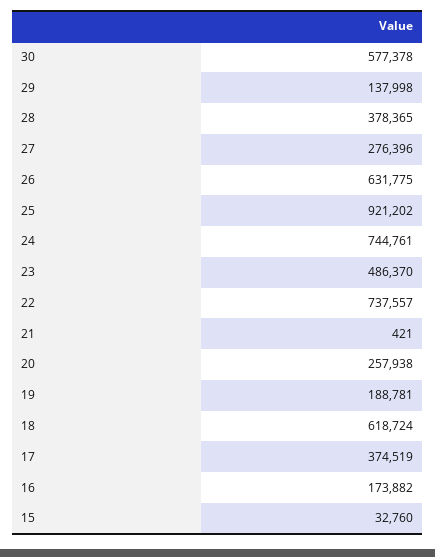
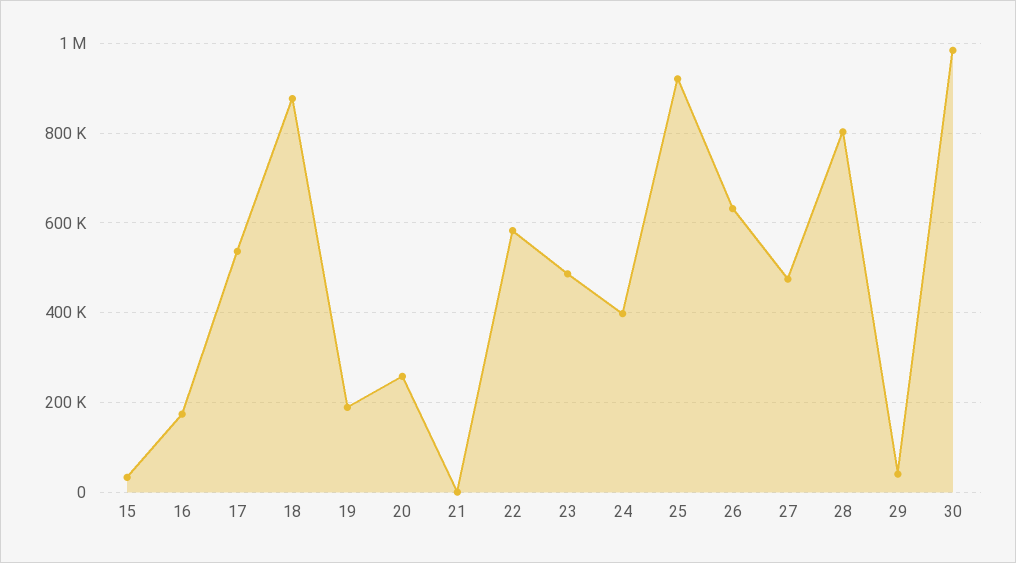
30: 577378 -> 980000
29: 137998 -> 40000
28: 378365 -> 800000
27: 276396 -> 480000
24: 744761 -> 400000
22: 737557 -> 580000
18: 618724 -> 880000
17: 374519 -> 540000

